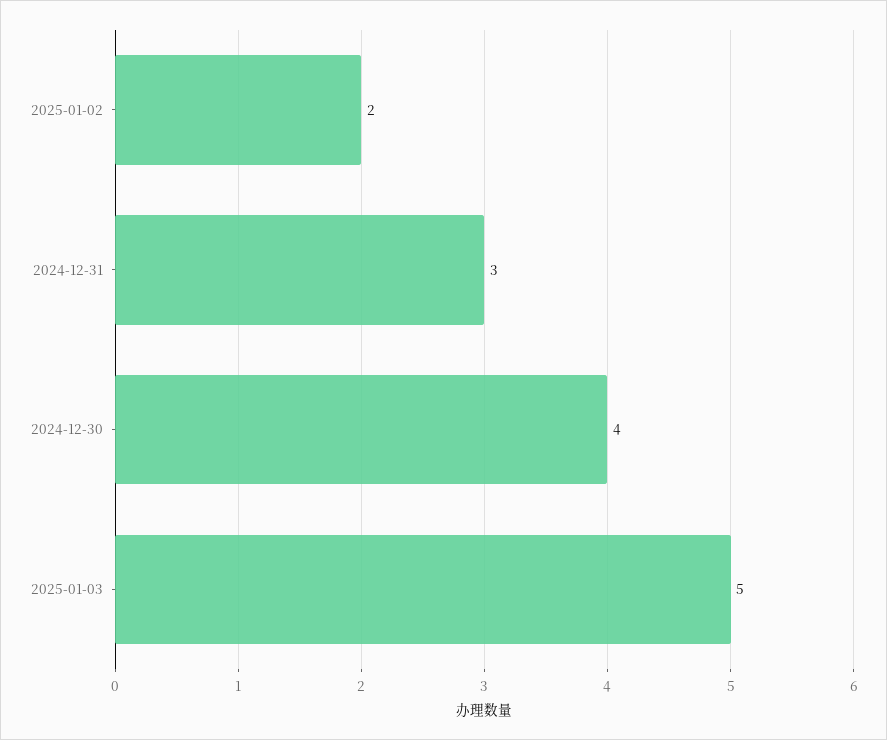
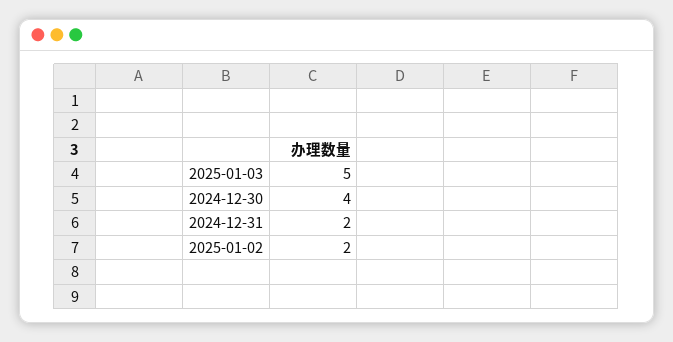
2024-12-31: 3 -> 2

